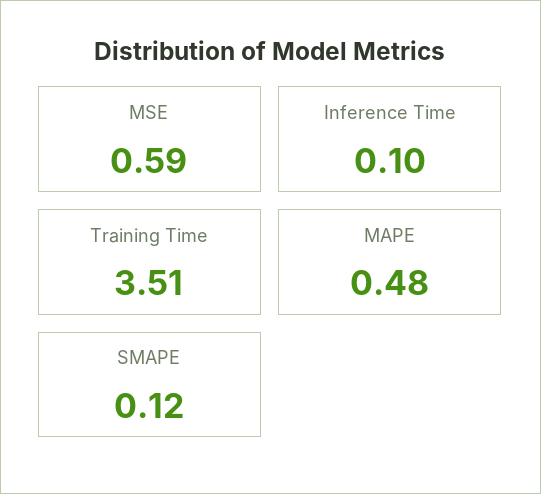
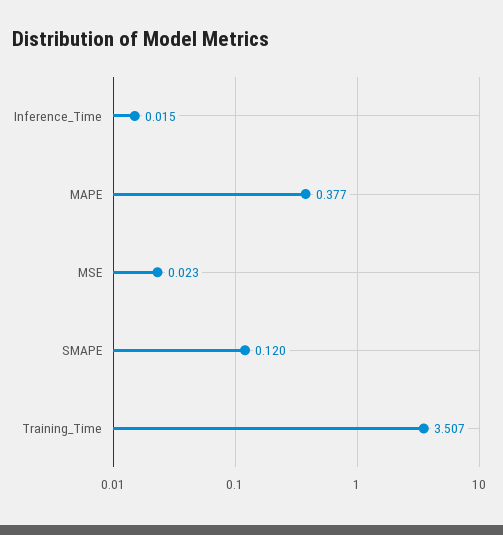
MSE: 0.59 -> 0.023
Inference Time: 0.1 -> 0.015
MAPE: 0.48 -> 0.377

